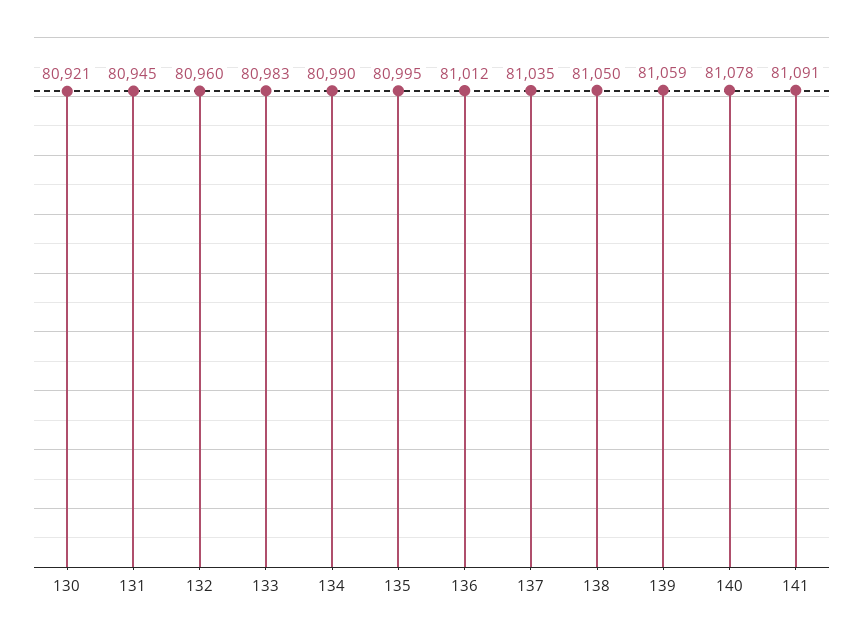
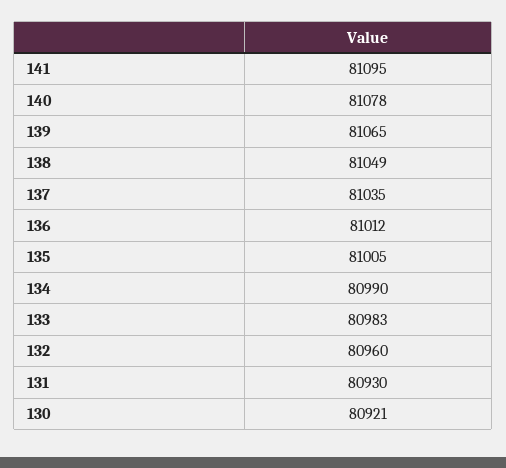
131: 80945 -> 80930
135: 80995 -> 81005
138: 81050 -> 81049
139: 81059 -> 81065
141: 81091 -> 81095

